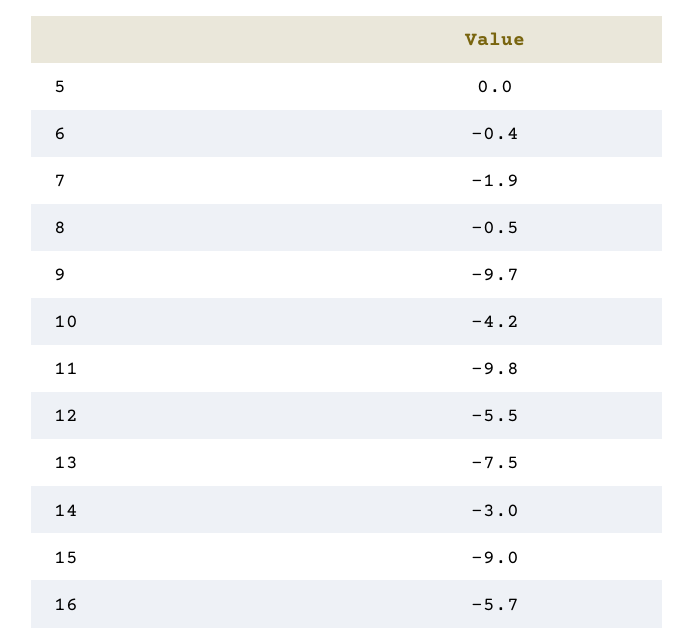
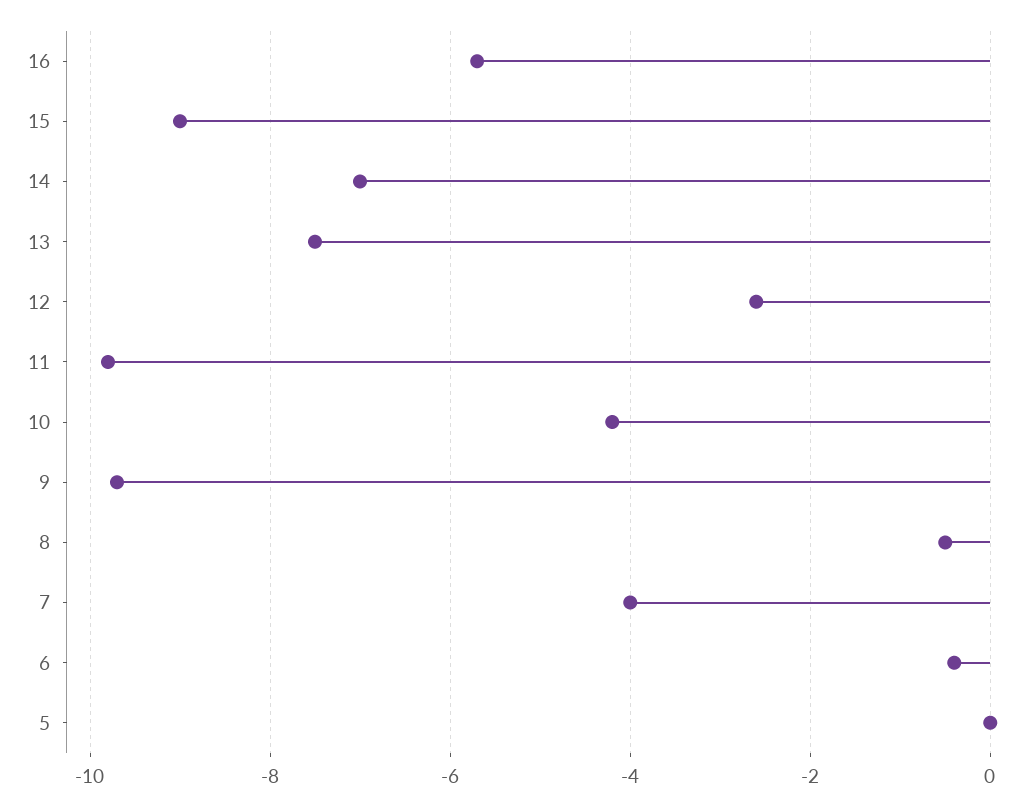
7: -1.9 -> -4
12: -5.5 -> -2.5
14: -3 -> -7

